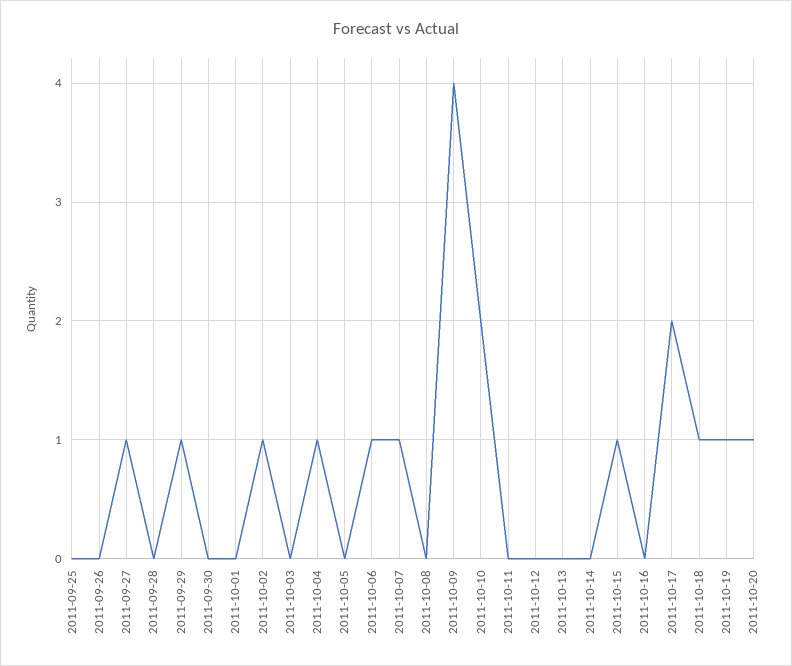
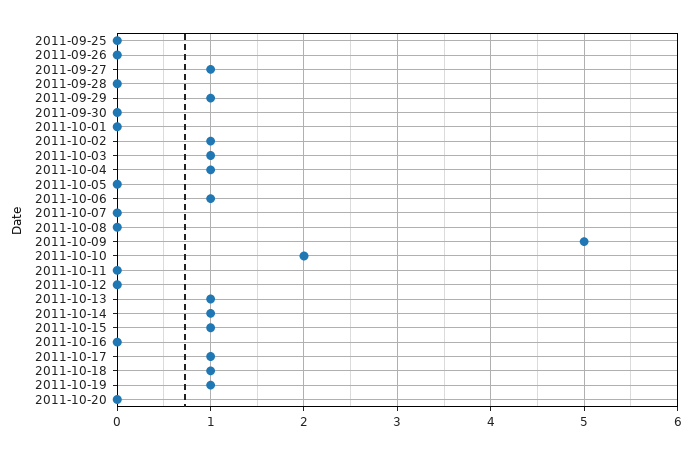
2011-10-03: 0 -> 1
2011-10-07: 1 -> 0
2011-10-09: 4 -> 5
2011-10-13: 0 -> 1
2011-10-14: 0 -> 1
2011-10-17: 2 -> 1
2011-10-20: 1 -> 0

